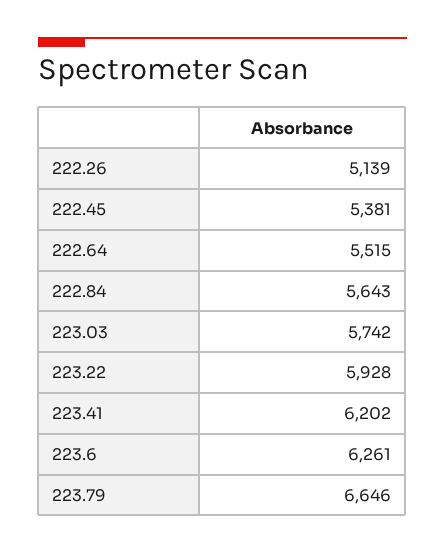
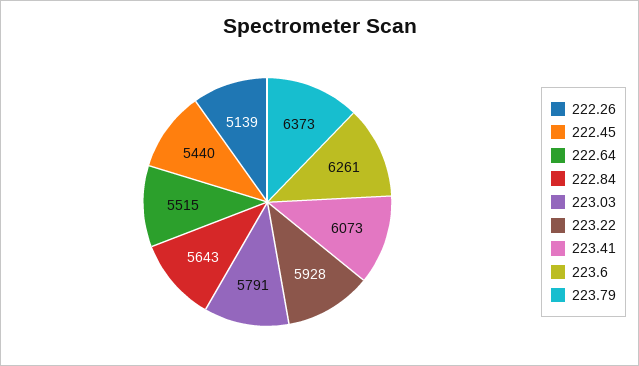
222.45: 5381 -> 5440
223.03: 5742 -> 5791
223.41: 6202 -> 6073
223.79: 6646 -> 6373

